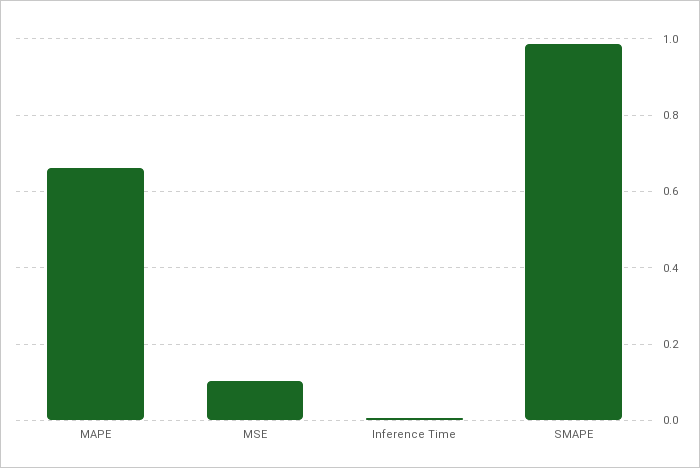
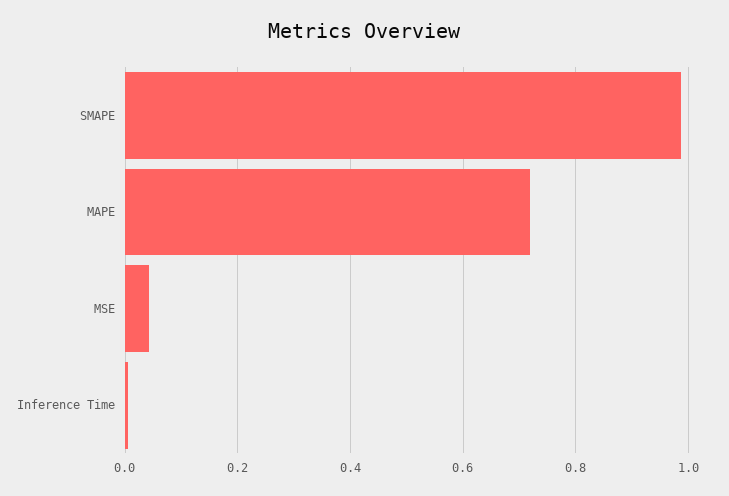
MAPE: 0.66 -> 0.72
MSE: 0.1 -> 0.04

